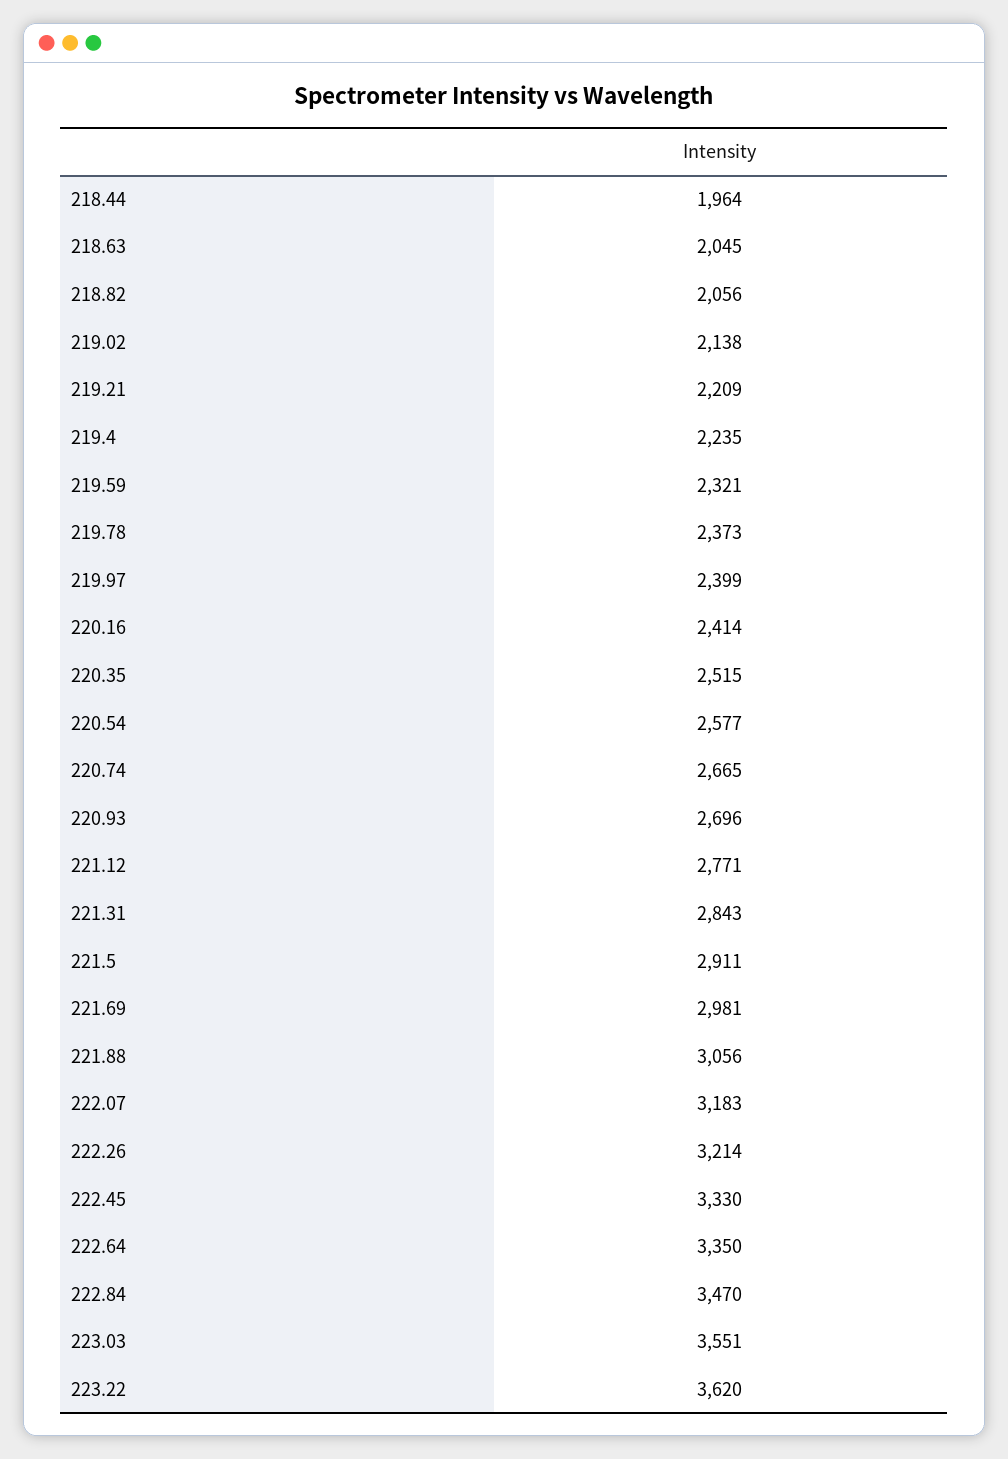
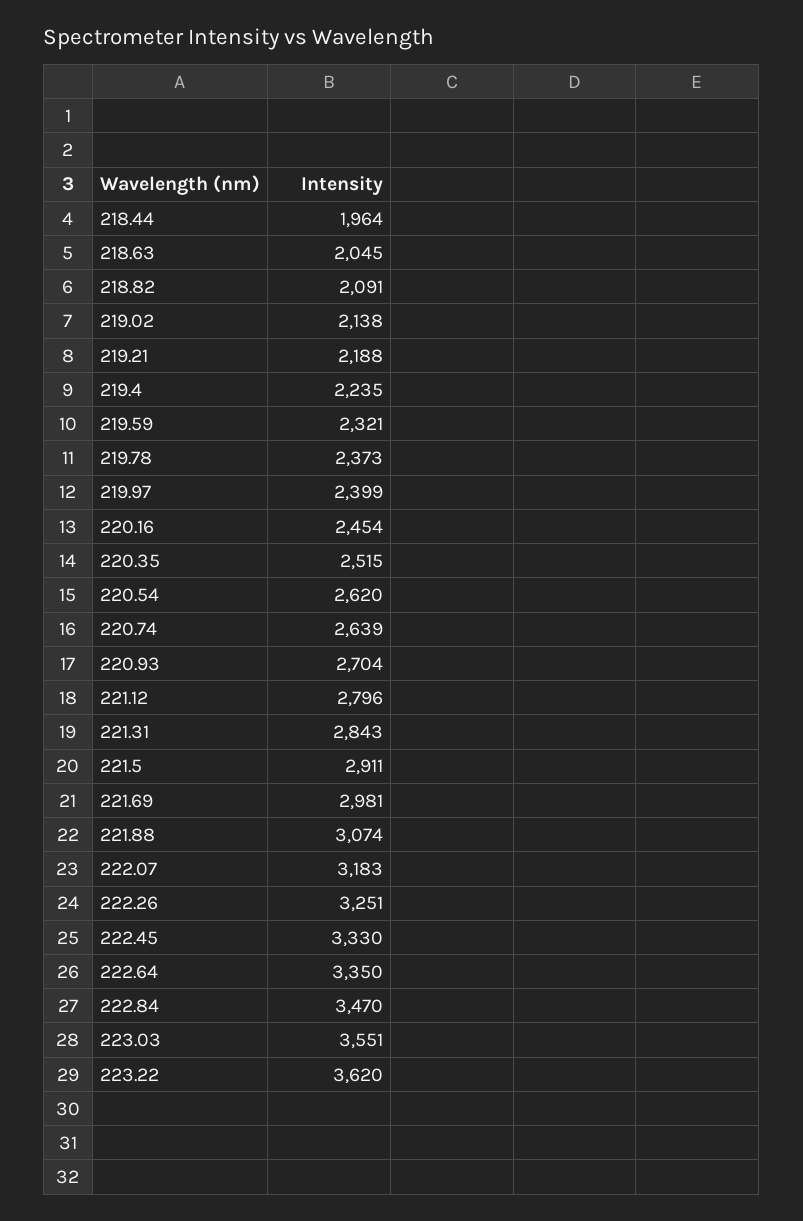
218.82: 2056 -> 2091
219.21: 2209 -> 2188
220.16: 2414 -> 2454
220.54: 2577 -> 2620
220.74: 2665 -> 2639
220.93: 2696 -> 2704
221.12: 2771 -> 2796
221.88: 3056 -> 3074
222.26: 3214 -> 3251

